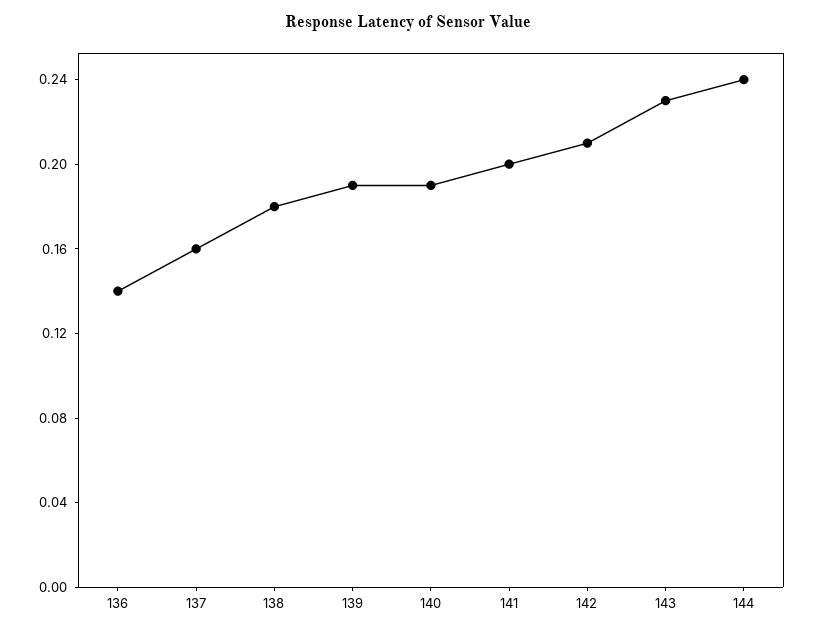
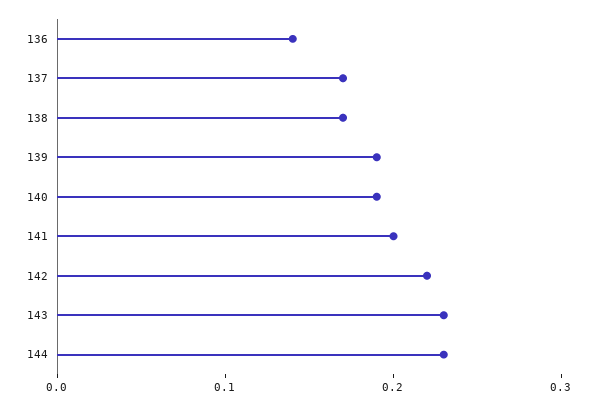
137: 0.16 -> 0.17
138: 0.18 -> 0.17
142: 0.21 -> 0.22
144: 0.24 -> 0.23

